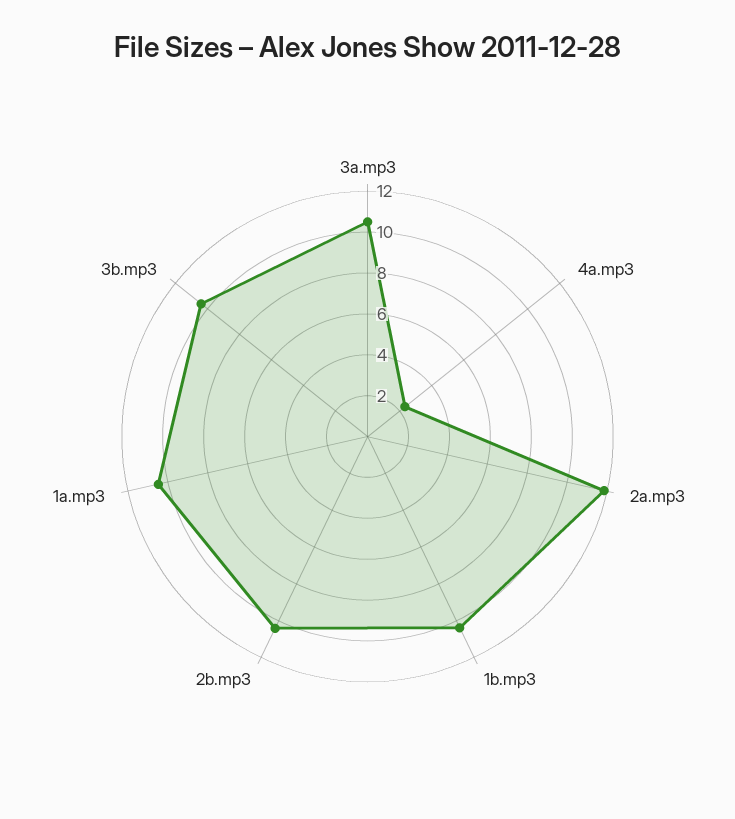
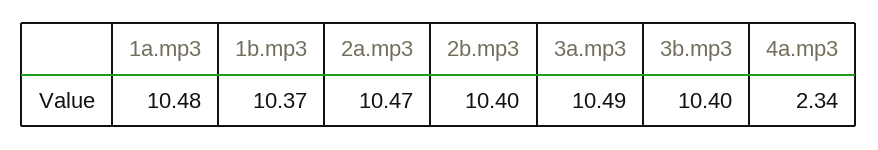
2a.mp3: 12 -> 10.47

